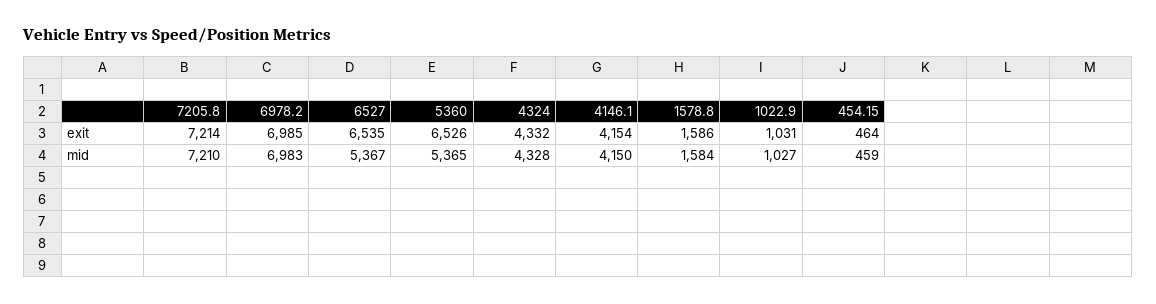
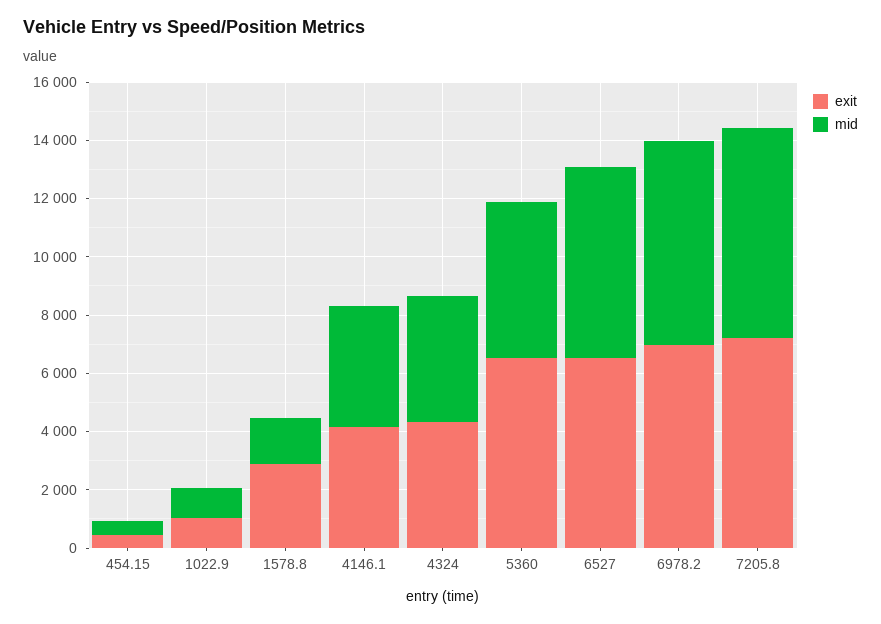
exit, 1578.8: 1586 -> 3000
mid, 6527: 5367 -> 6500

